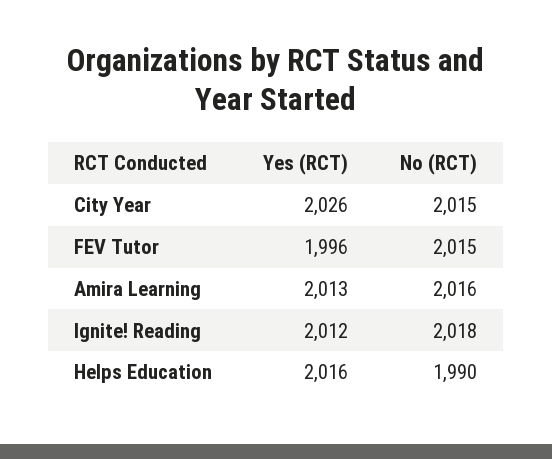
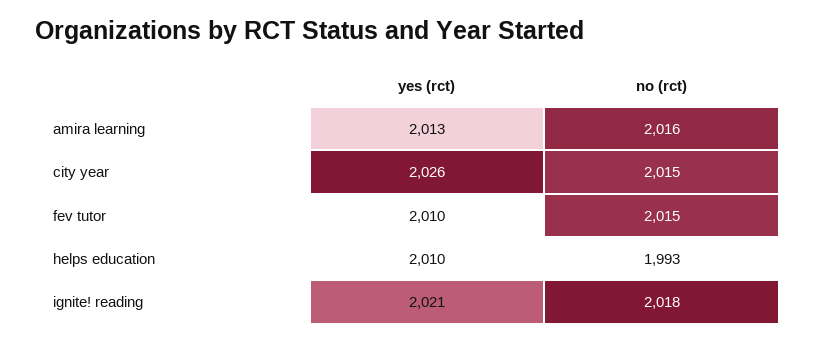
Yes (RCT), FEV Tutor: 1996 -> 2010
Yes (RCT), Ignite! Reading: 2012 -> 2021
Yes (RCT), Helps Education: 2016 -> 2010
No (RCT), Helps Education: 1990 -> 1993

